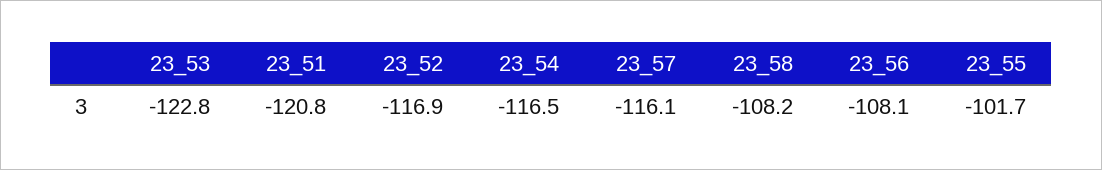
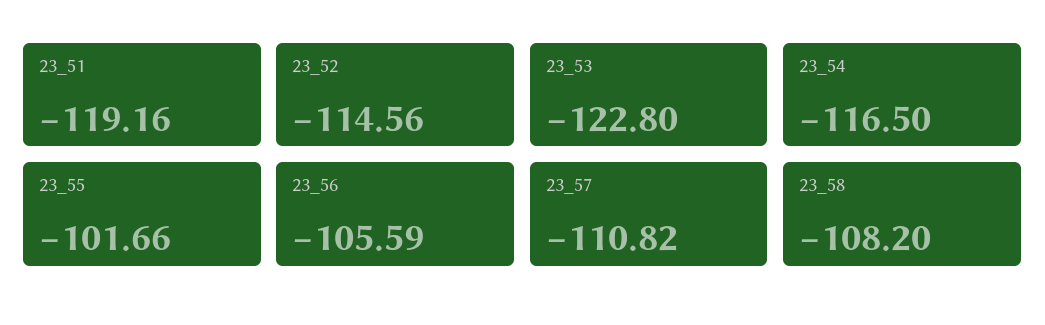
23_51: -120.8 -> -119.16
23_52: -116.9 -> -114.56
23_57: -116.1 -> -110.82
23_56: -108.1 -> -105.59

